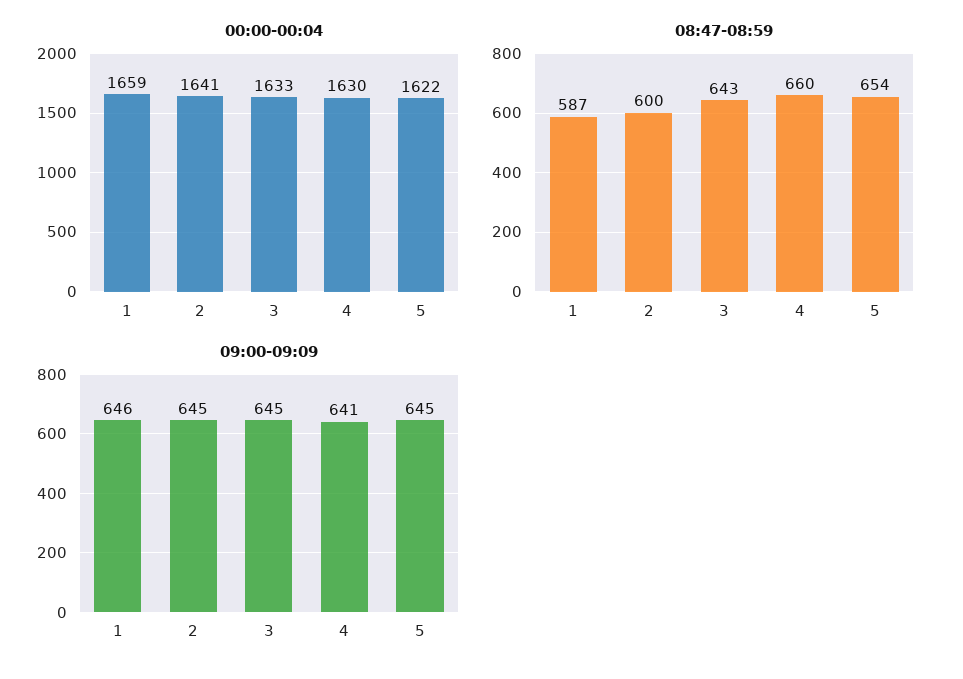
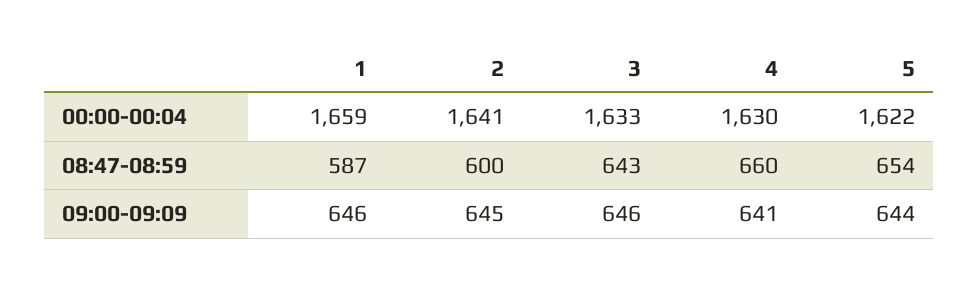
09:00-09:09, 3: 645 -> 646
09:00-09:09, 5: 645 -> 644

